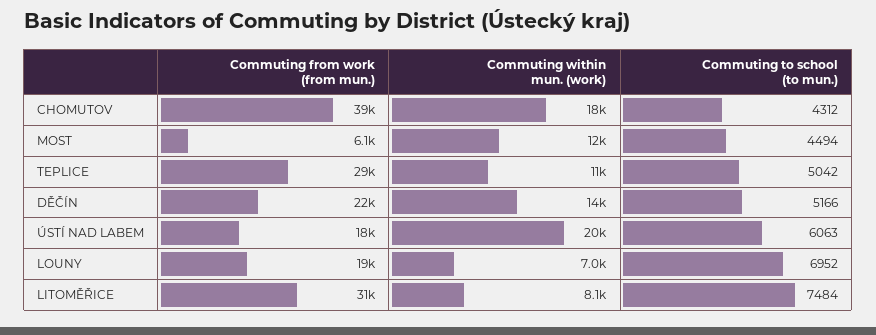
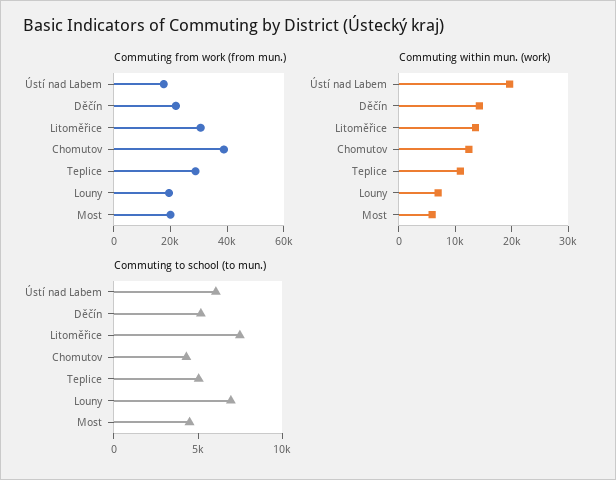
Commuting within mun. (work), CHOMUTOV: 18000 -> 12000
Commuting from work (from mun.), MOST: 6100 -> 20000
Commuting within mun. (work), MOST: 12000 -> 6000
Commuting within mun. (work), LITOMĚŘICE: 8100 -> 14000

